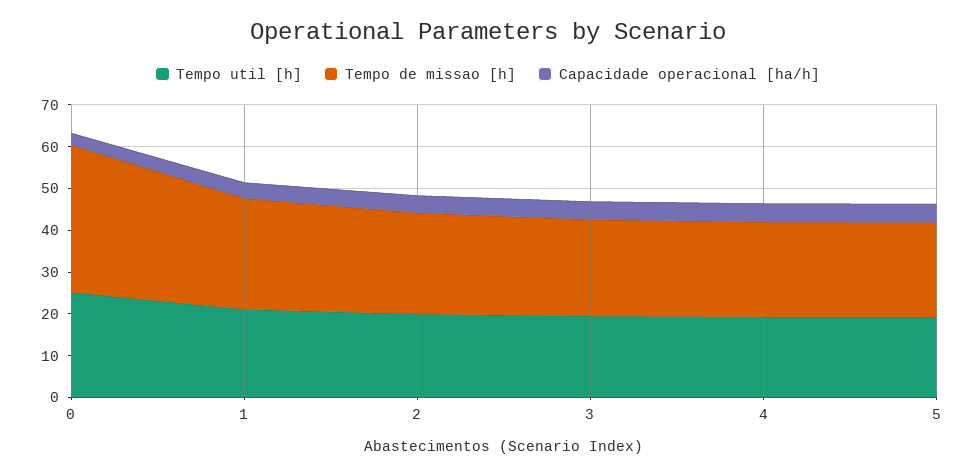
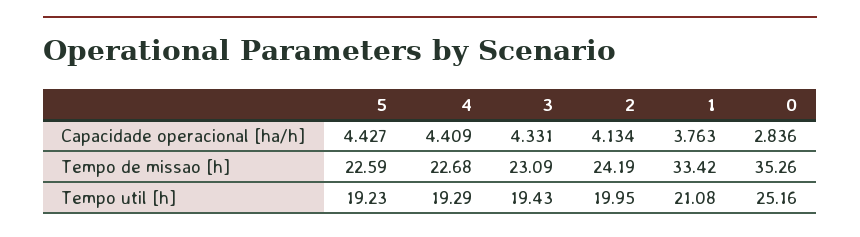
Tempo de missao [h], 1: 26 -> 33.42

